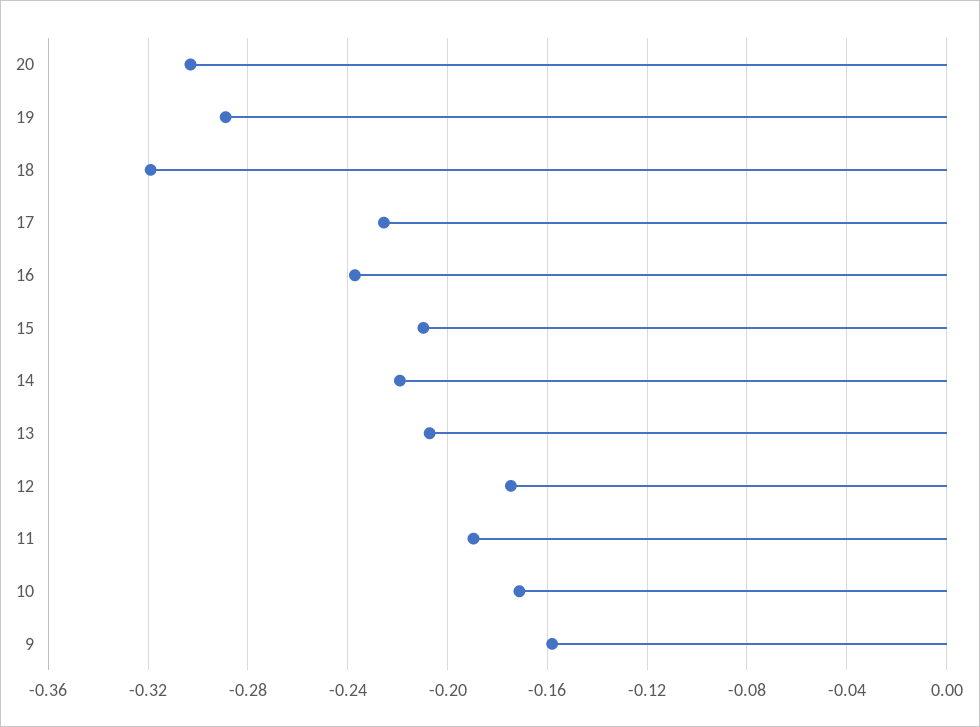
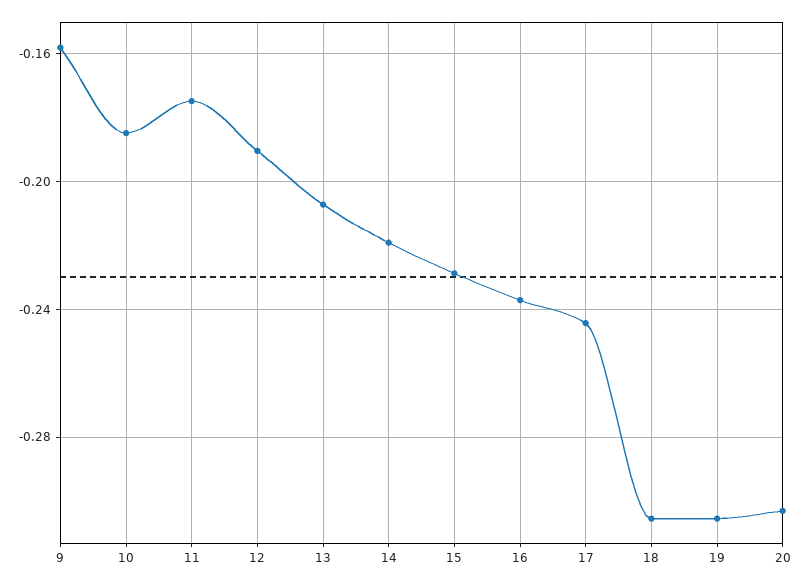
19: -0.29 -> -0.305
18: -0.32 -> -0.305
17: -0.225 -> -0.245
15: -0.21 -> -0.23
12: -0.175 -> -0.19
11: -0.19 -> -0.175
10: -0.17 -> -0.185

